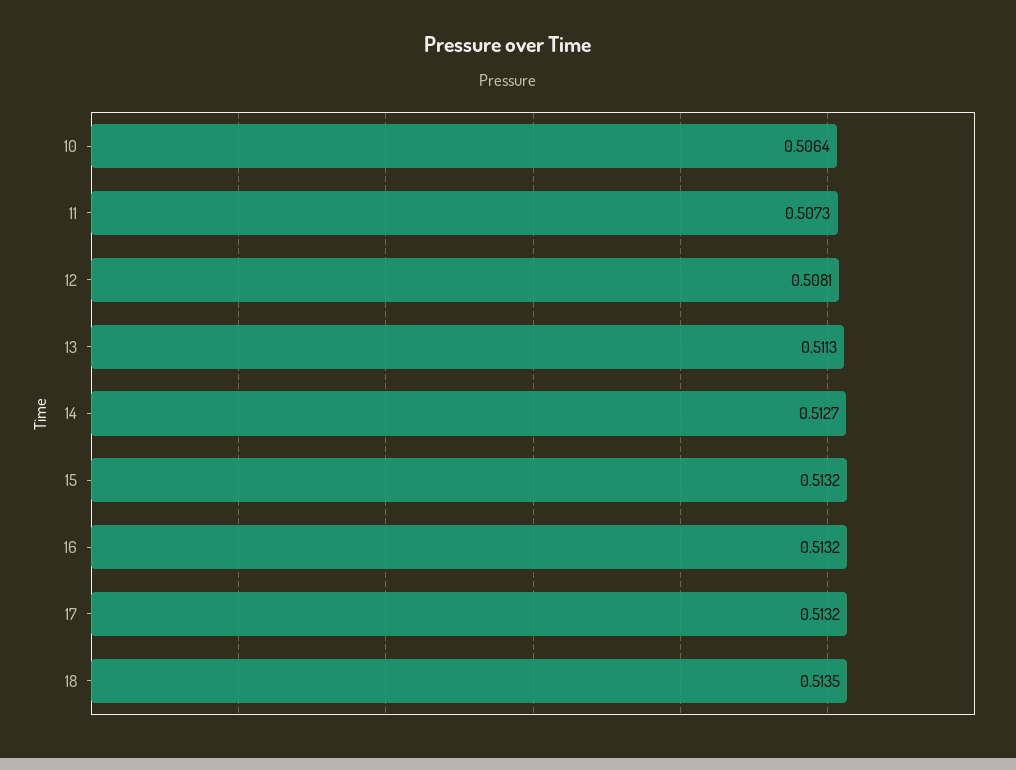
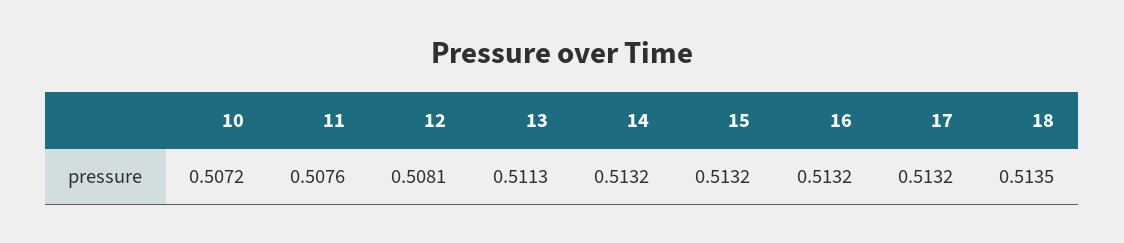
10: 0.5064 -> 0.5072
11: 0.5073 -> 0.5076
14: 0.5127 -> 0.5132

